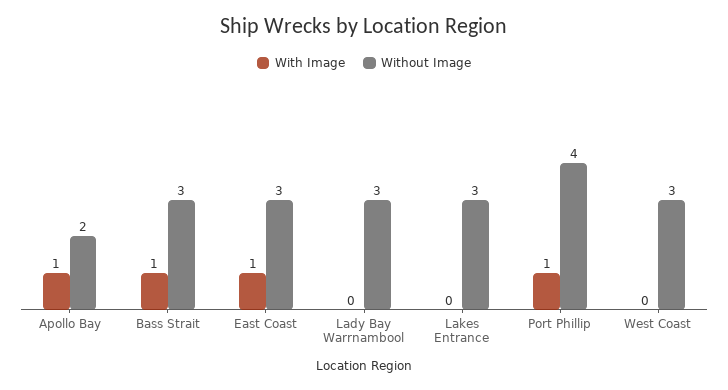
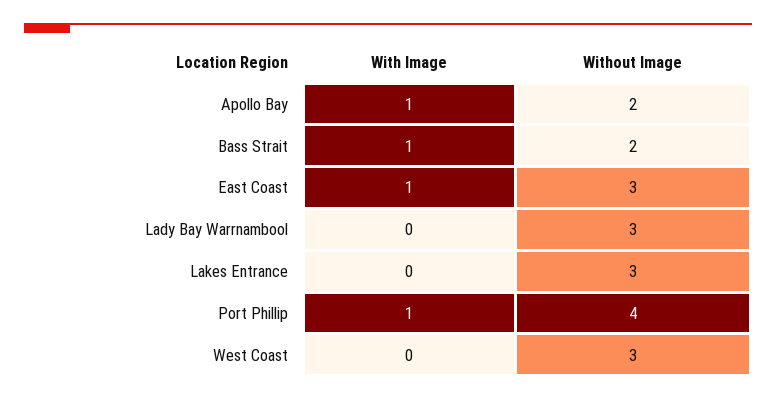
Without Image, Bass Strait: 3 -> 2

